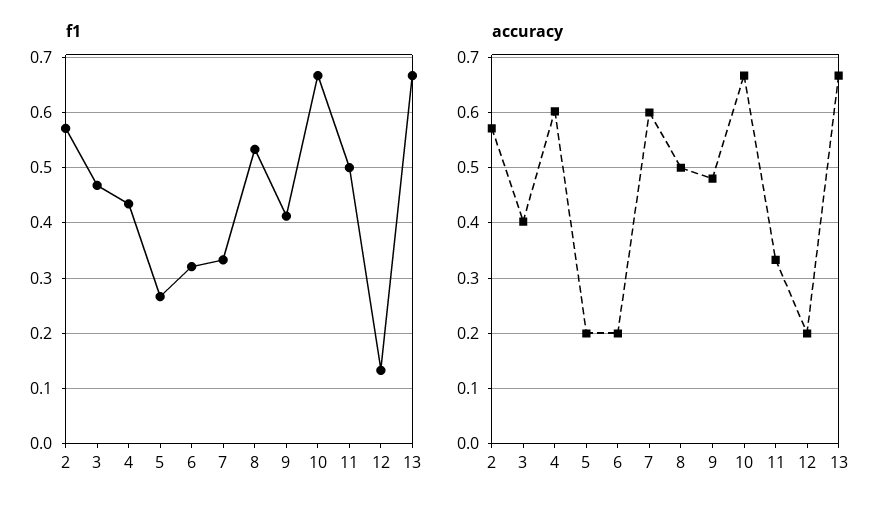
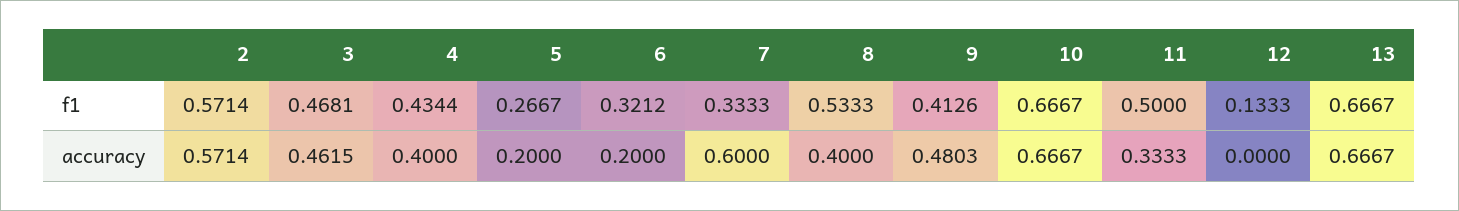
accuracy, 3: 0.4 -> 0.4615
accuracy, 4: 0.6 -> 0.4
accuracy, 8: 0.5 -> 0.4
accuracy, 12: 0.2 -> 0

